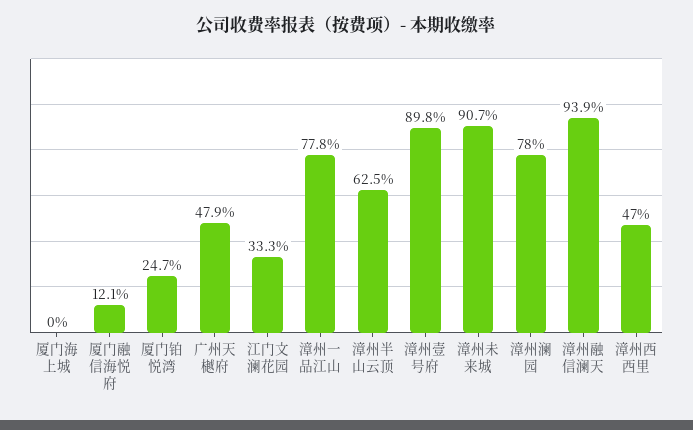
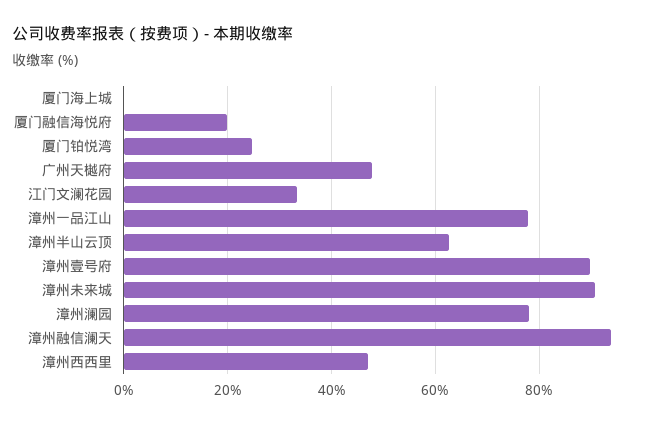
厦门融信海悦府: 12.1 -> 20

